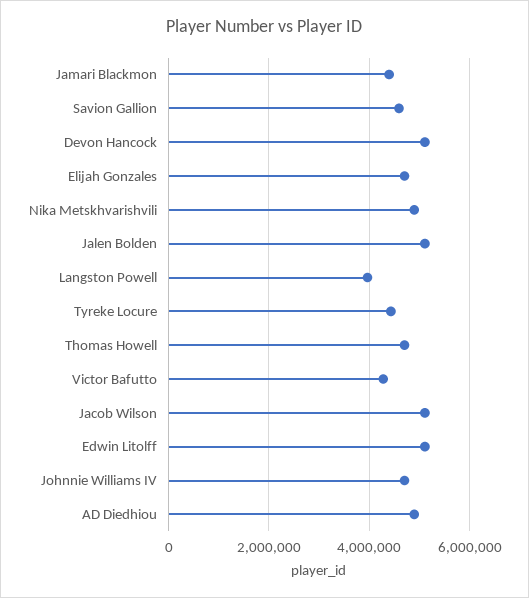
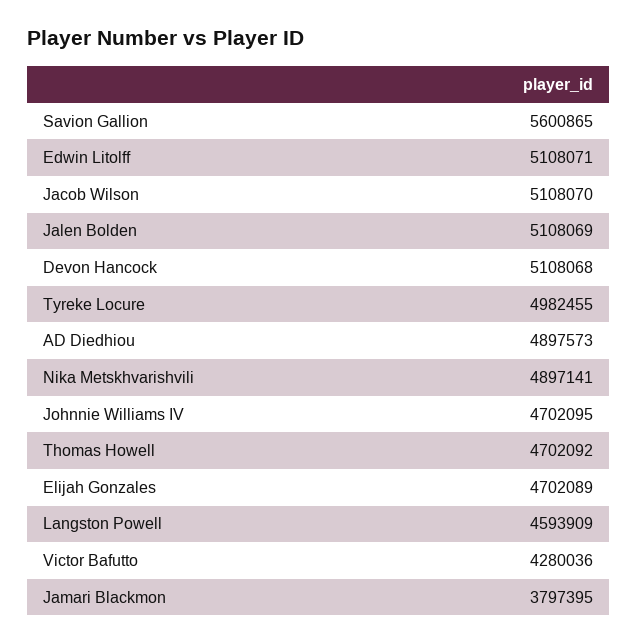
Jamari Blackmon: 4400000 -> 3797395
Savion Gallion: 4600000 -> 5600865
Langston Powell: 4000000 -> 4593909
Tyreke Locure: 4400000 -> 4982455

